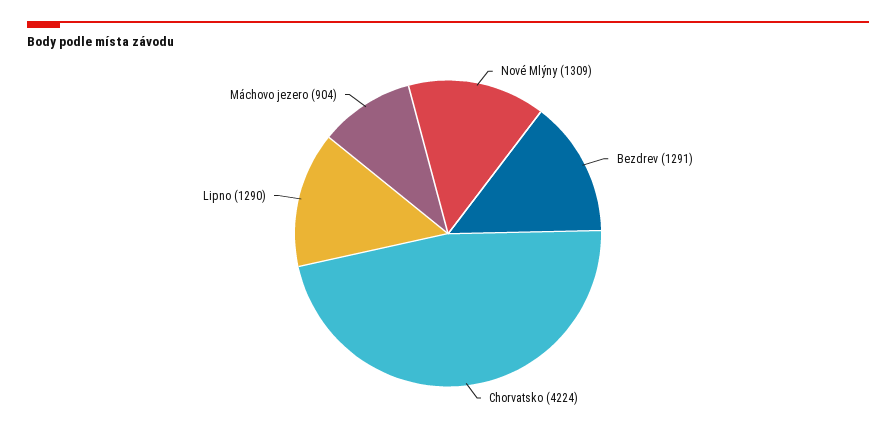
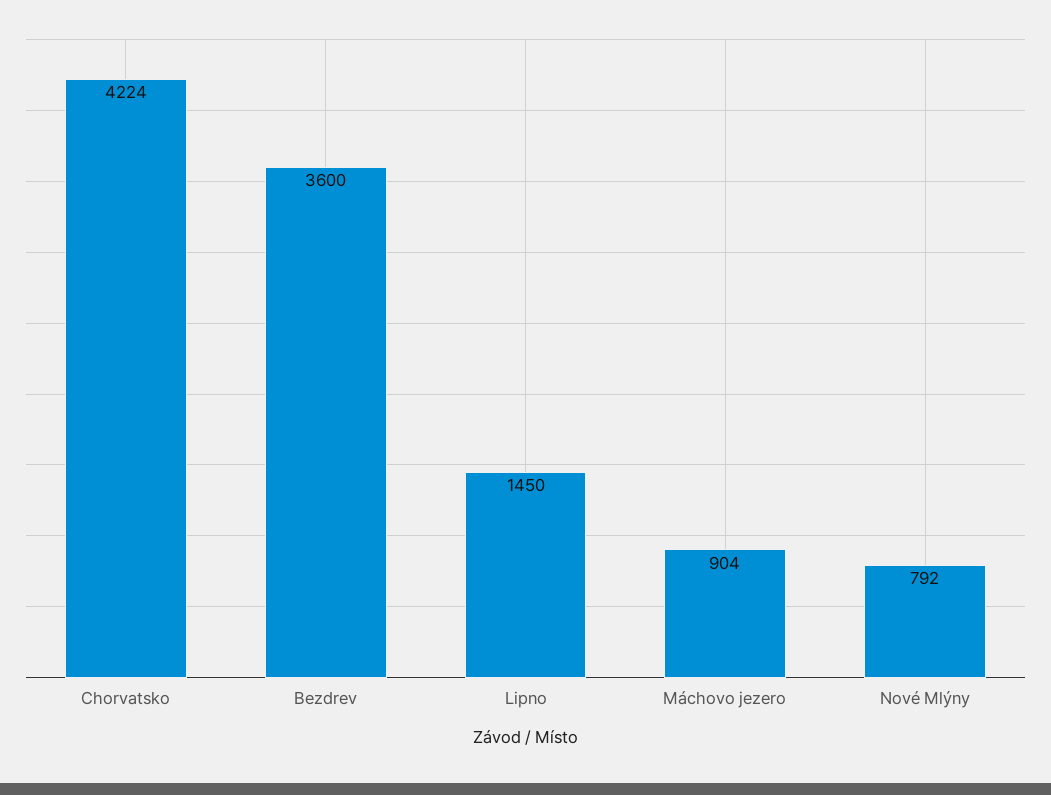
Nové Mlýny: 1309 -> 792
Bezdrev: 1291 -> 3600
Lipno: 1290 -> 1450

